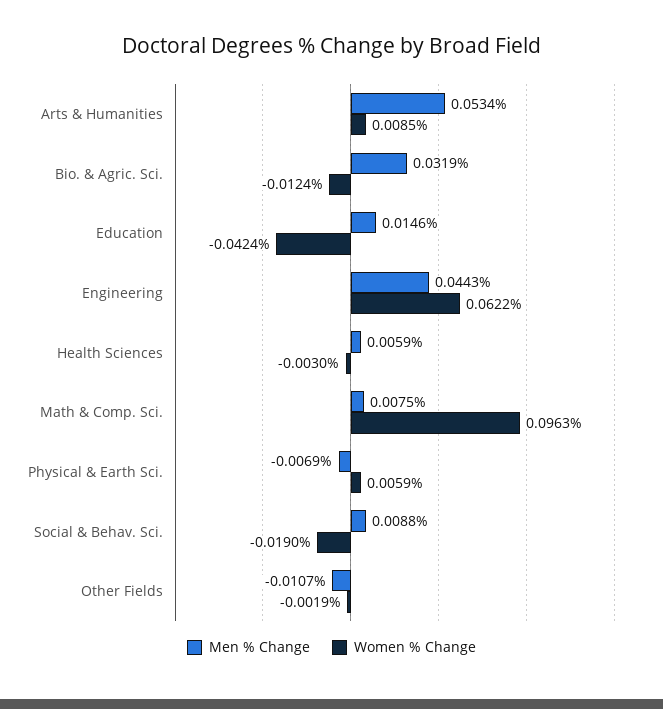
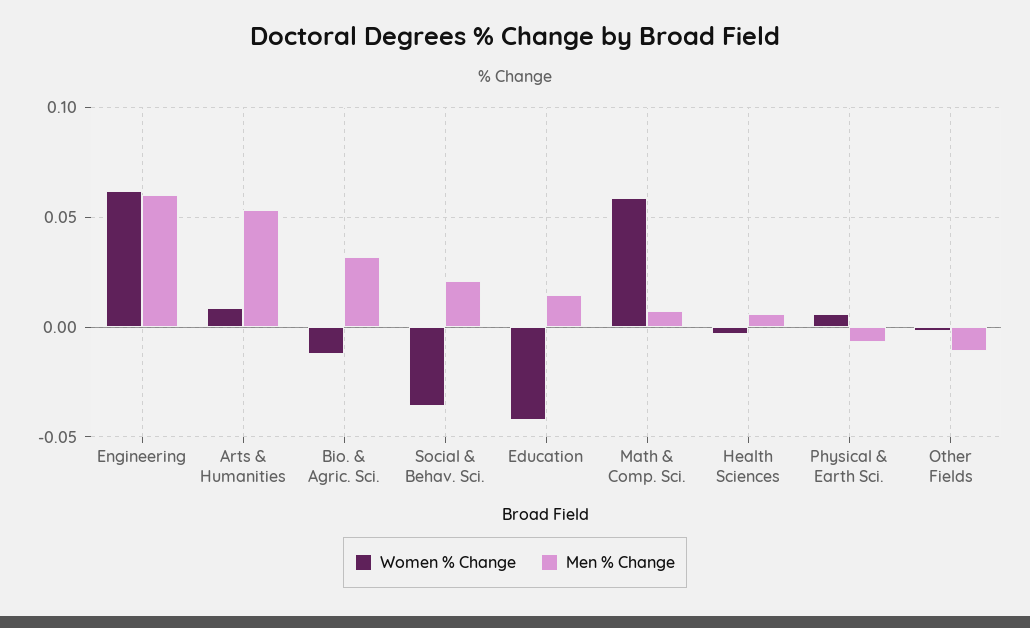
Men % Change, Engineering: 0.0443 -> 0.06
Women % Change, Math & Comp. Sci.: 0.0963 -> 0.06
Men % Change, Social & Behav. Sci.: 0.0088 -> 0.02
Women % Change, Social & Behav. Sci.: -0.019 -> -0.035

